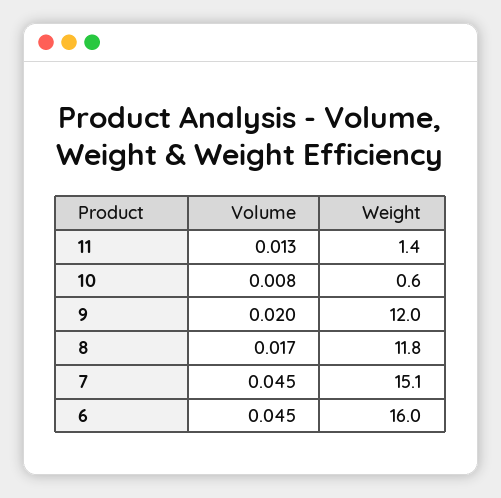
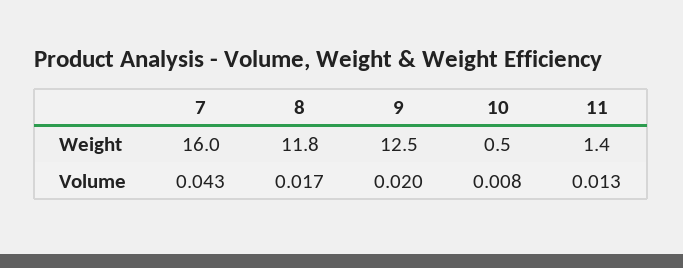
Weight, 10: 0.6 -> 0.5
Weight, 9: 12 -> 12.5
Volume, 7: 0.045 -> 0.043
Weight, 7: 15.1 -> 16
Volume, 6: 0.045 -> none
Weight, 6: 16 -> none

